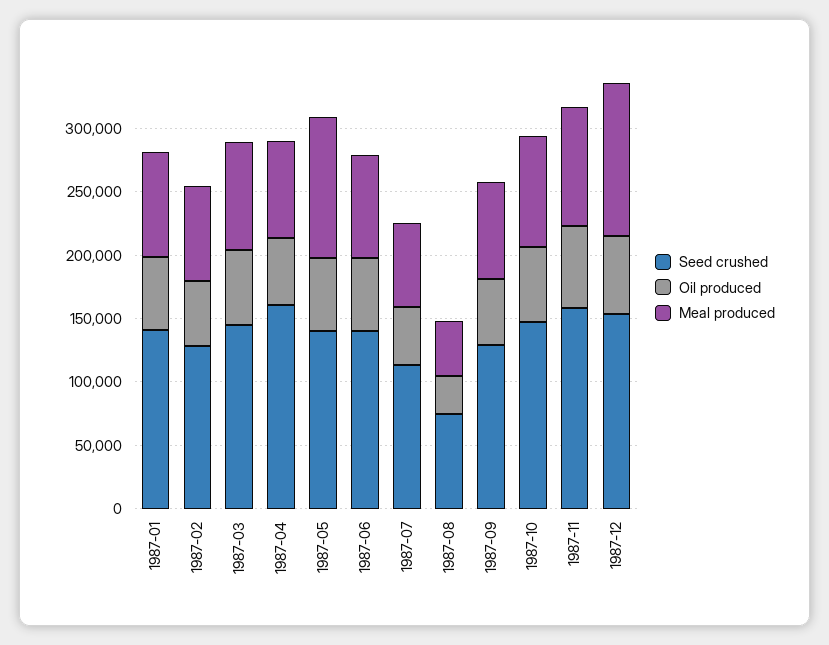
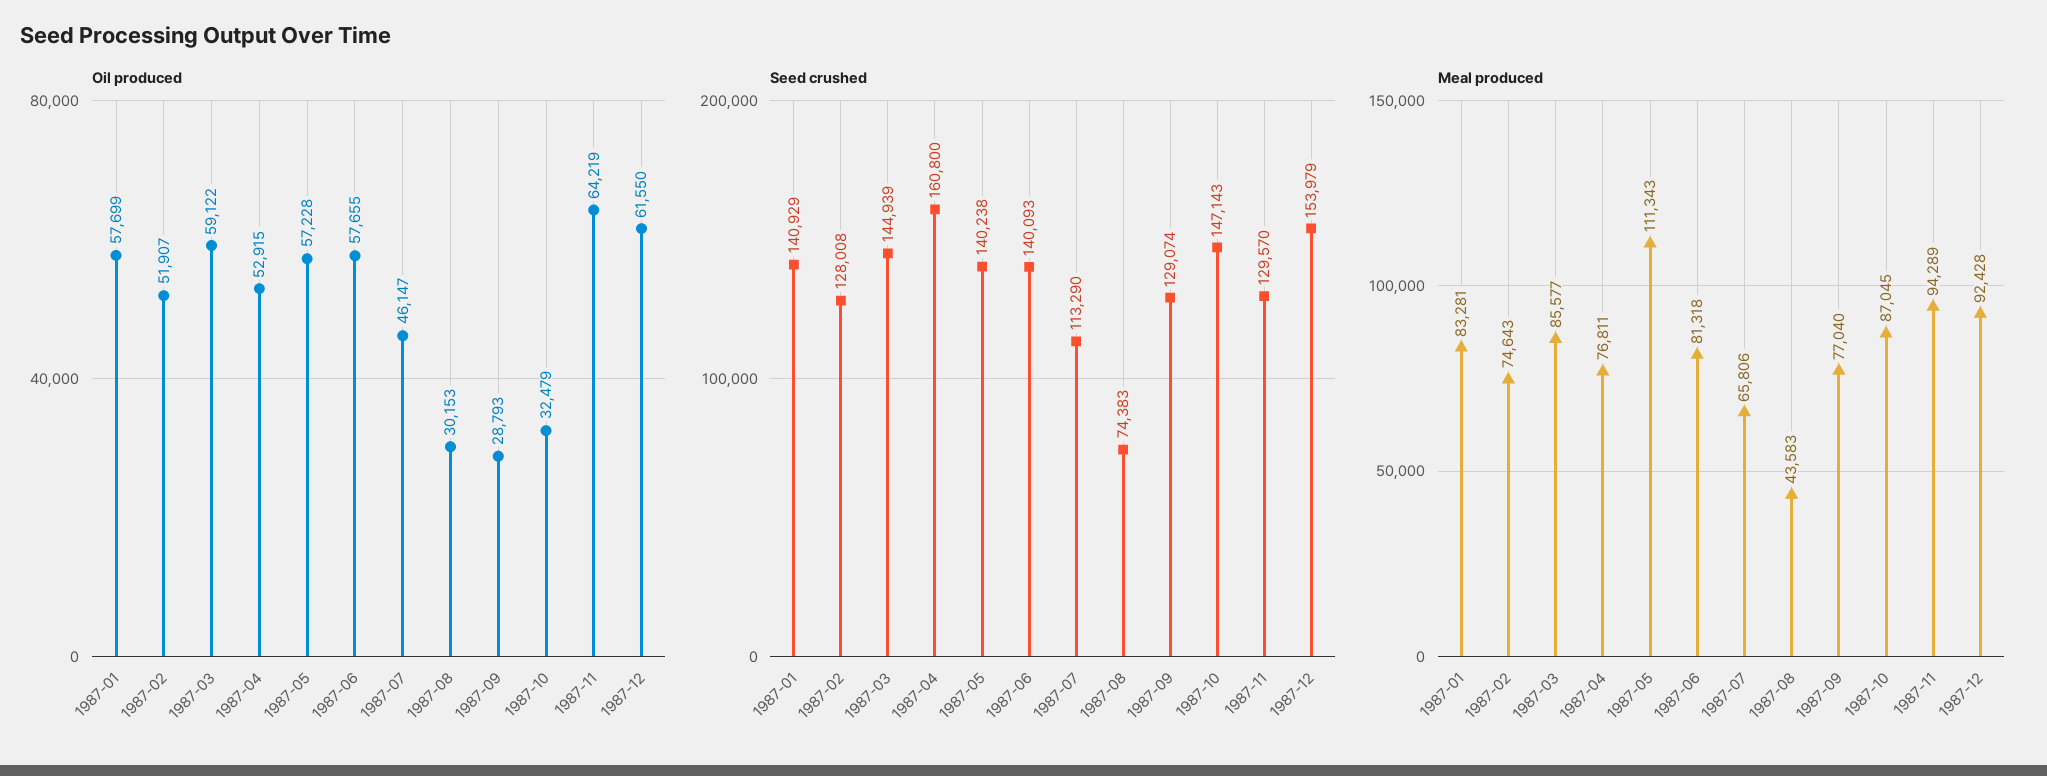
Oil produced, 1987-09: 50000 -> 28793
Oil produced, 1987-10: 60000 -> 32479
Seed crushed, 1987-11: 160000 -> 129570
Meal produced, 1987-12: 120000 -> 92428

